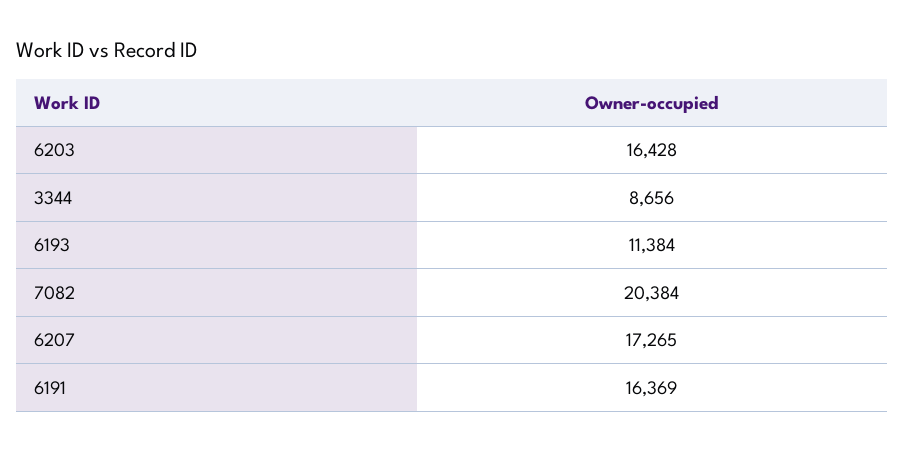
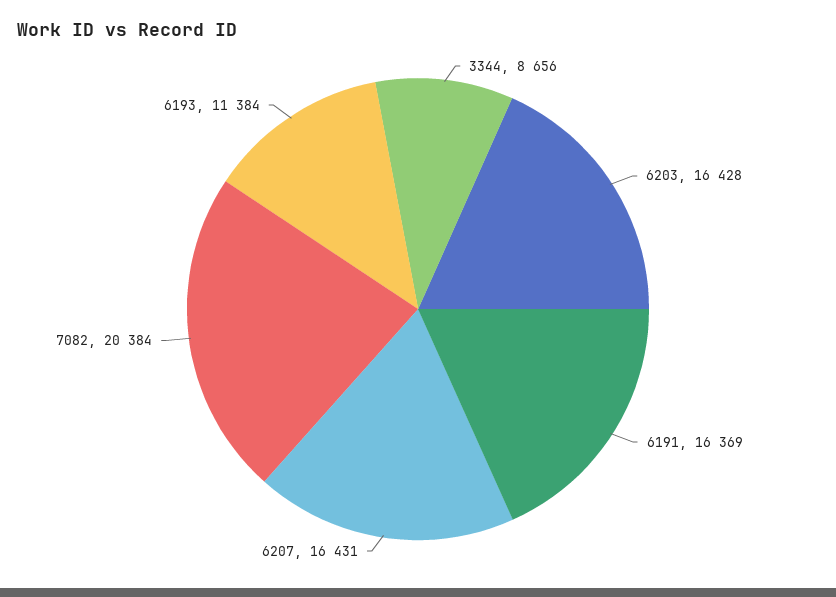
6207: 17265 -> 16431

